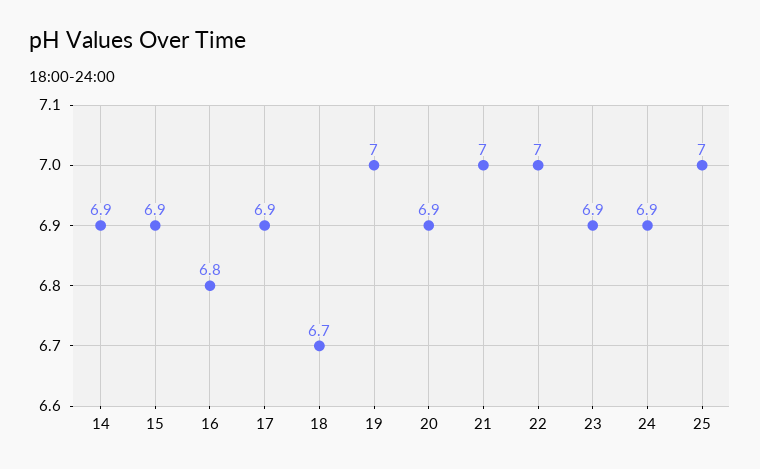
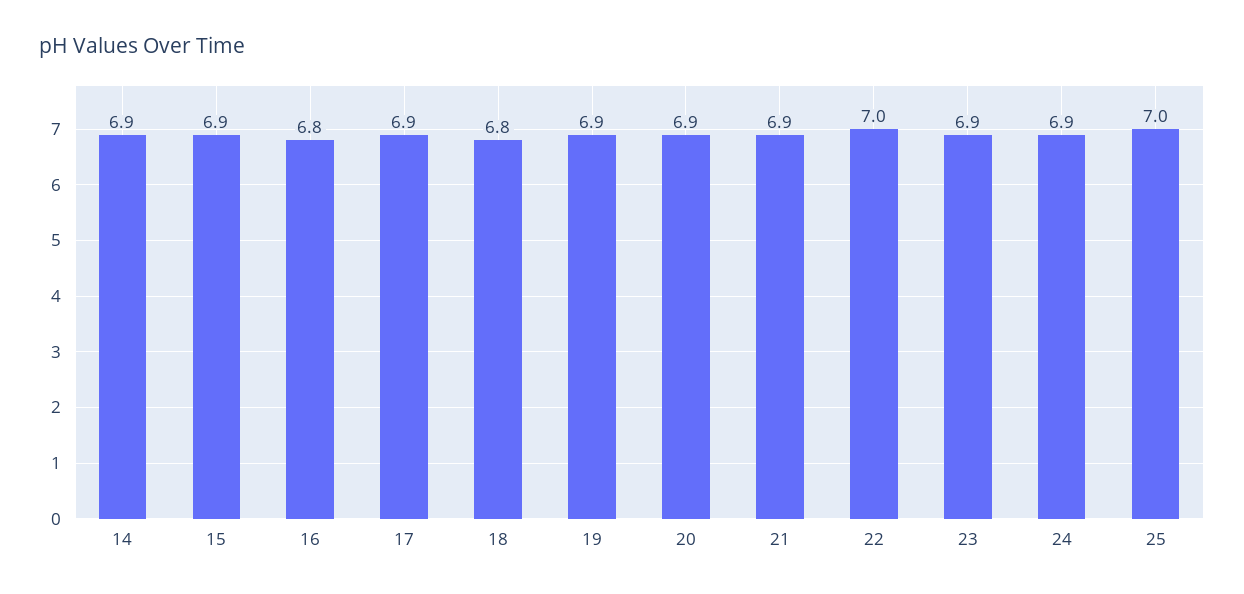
18: 6.7 -> 6.8
19: 7 -> 6.9
21: 7 -> 6.9

